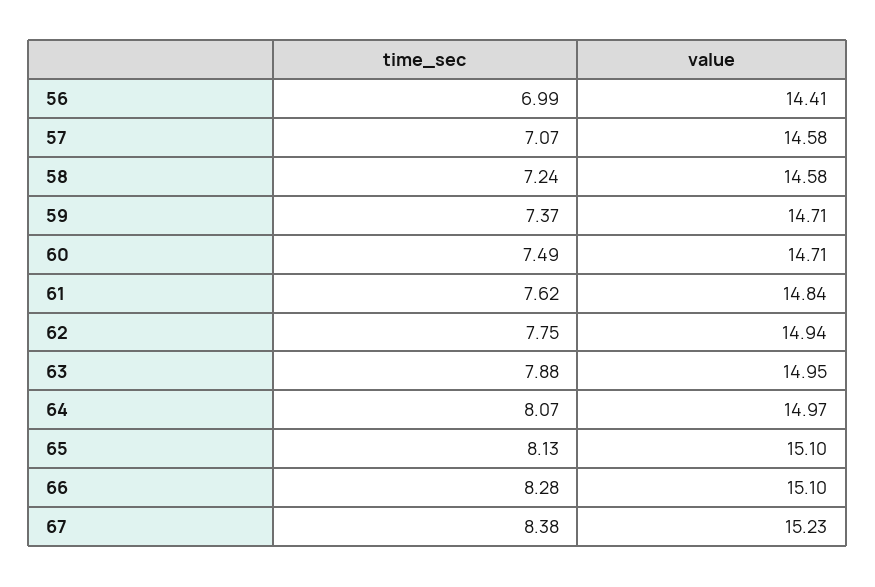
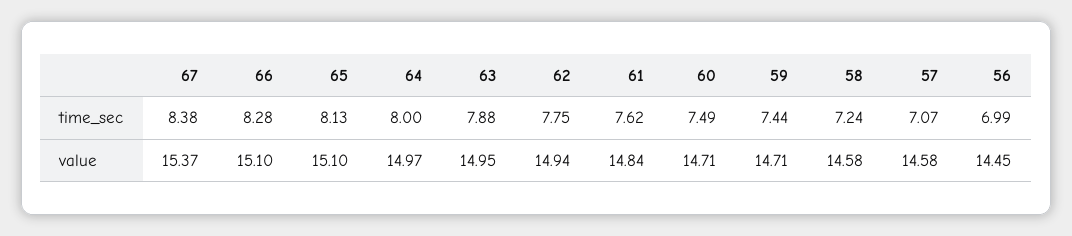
value, 56: 14.41 -> 14.45
time_sec, 59: 7.37 -> 7.44
time_sec, 64: 8.07 -> 8
value, 67: 15.23 -> 15.37

